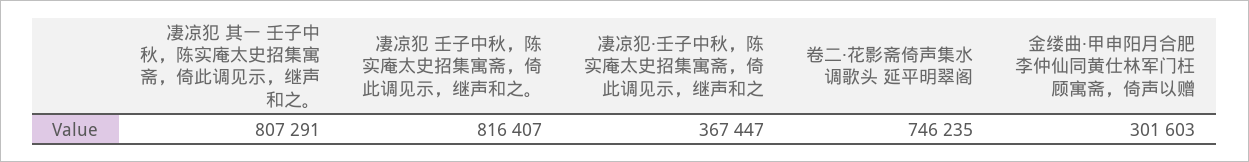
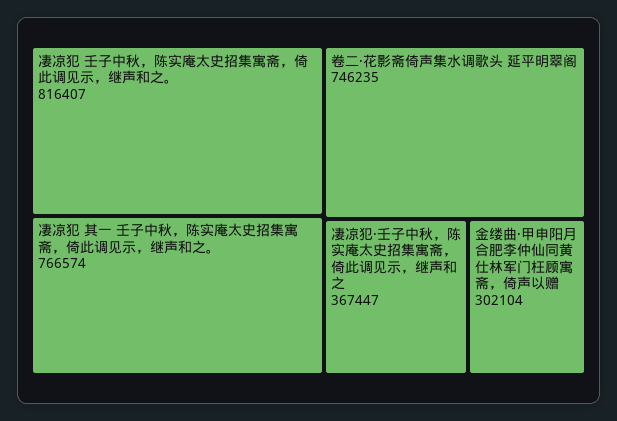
凄凉犯 其一 壬子中秋，陈实庵太史招集寓斋，倚此调见示，继声和之。: 807291 -> 766574
金缕曲·甲申阳月合肥李仲仙同黄仕林军门枉顾寓斋，倚声以赠: 301603 -> 302104

